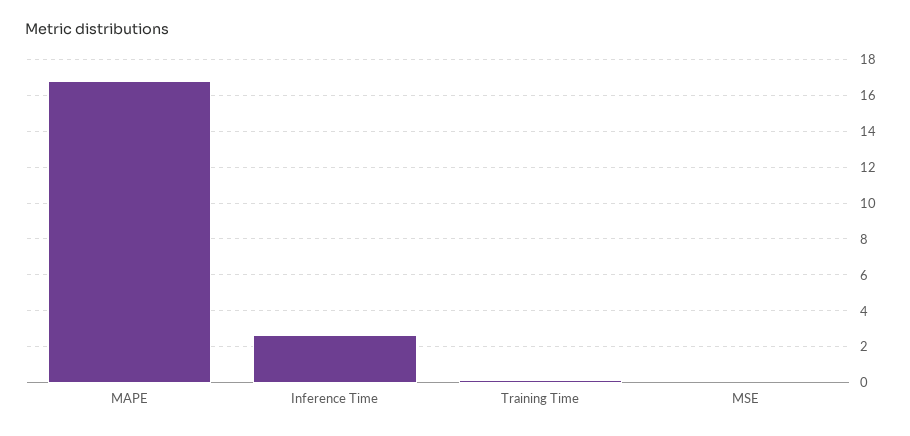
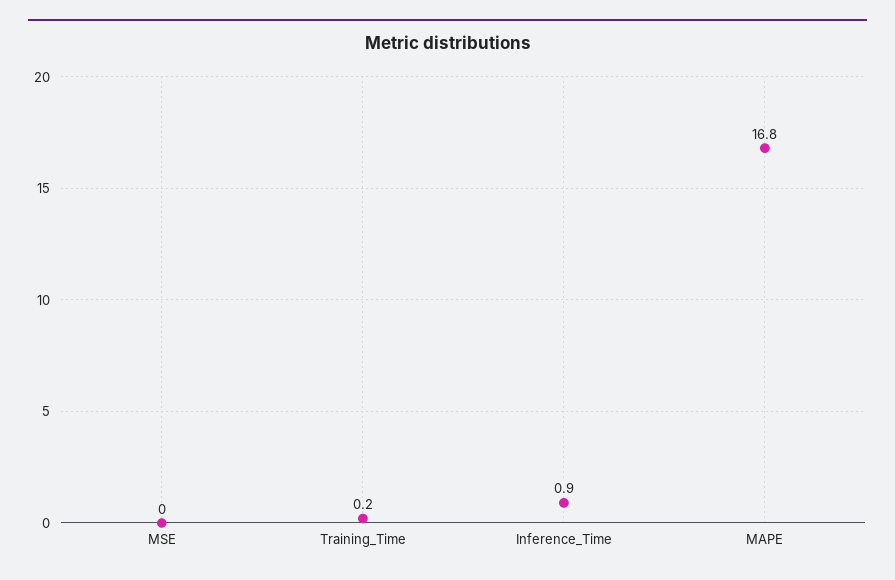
Inference Time: 2.5 -> 0.9

